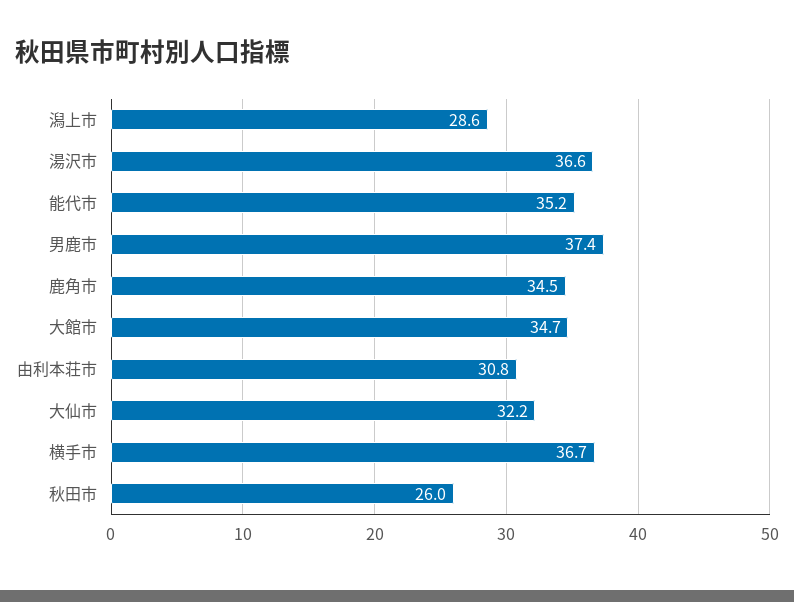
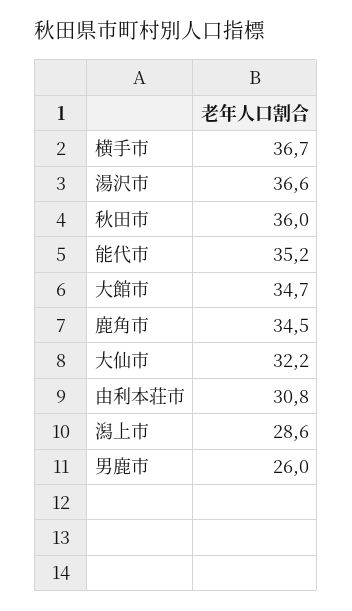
男鹿市: 37.4 -> 26
秋田市: 26 -> 36

